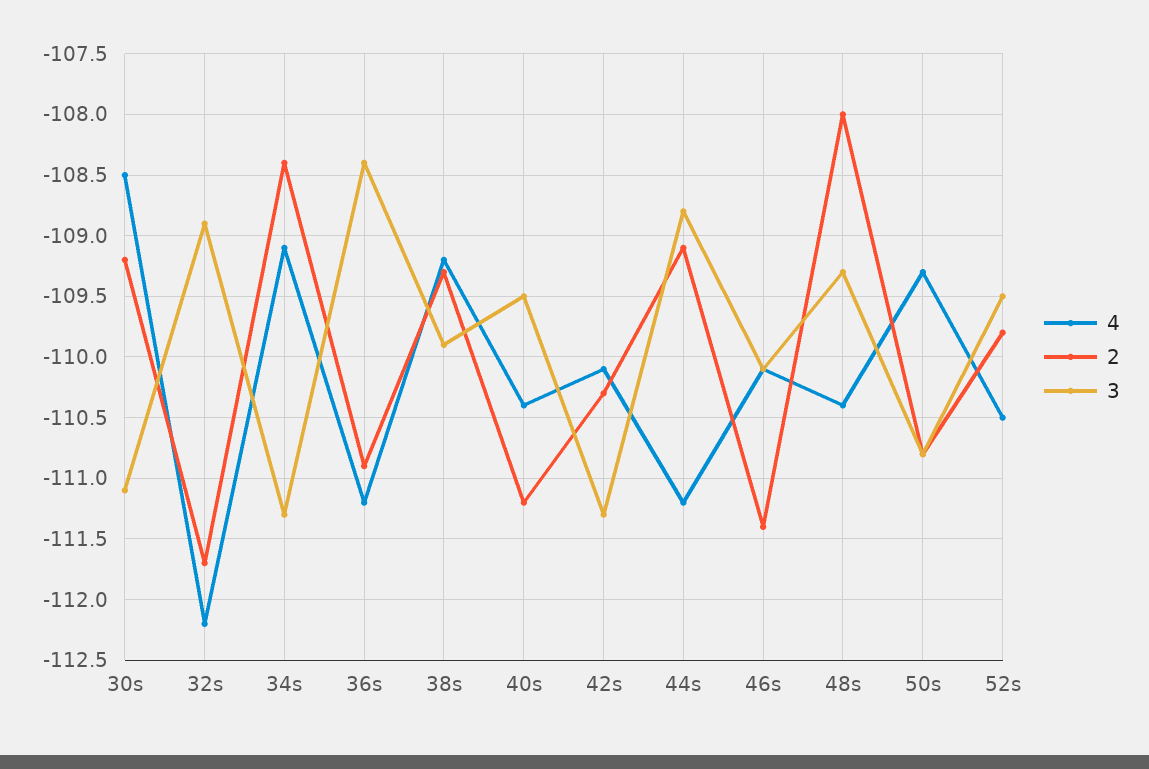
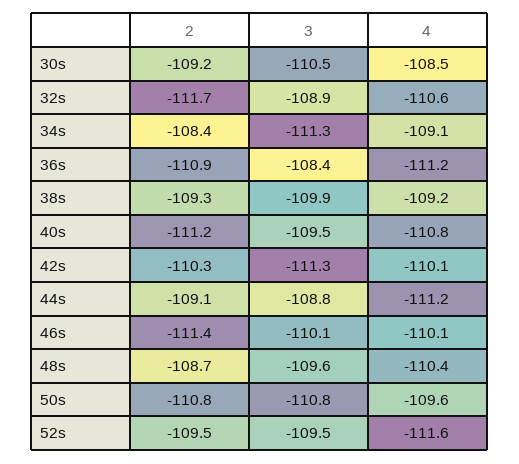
3, 30s: -111.1 -> -110.5
4, 32s: -112.2 -> -110.6
4, 40s: -110.4 -> -110.8
2, 48s: -108 -> -108.7
3, 48s: -109.3 -> -109.6
4, 50s: -109.3 -> -109.6
4, 52s: -110.5 -> -111.6
2, 52s: -109.8 -> -109.5

